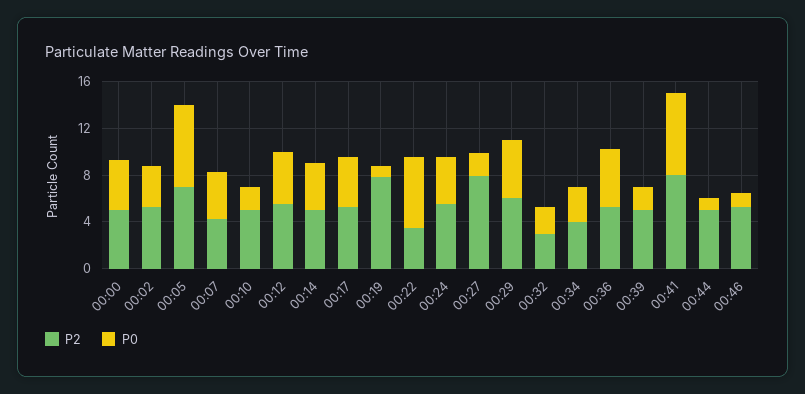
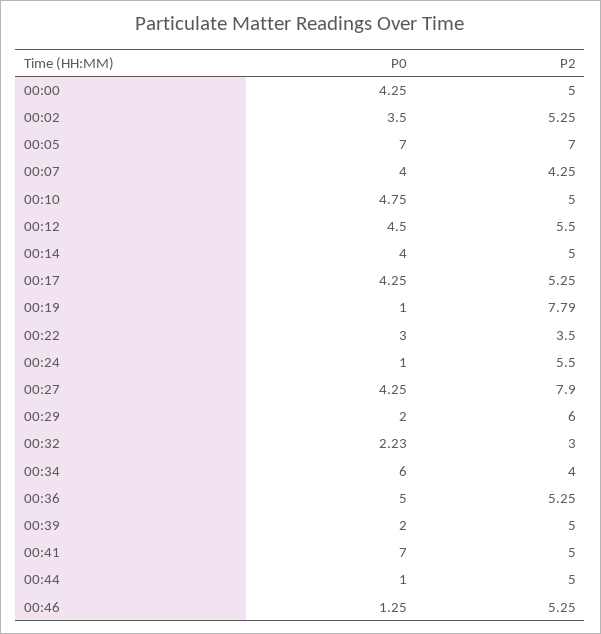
P0, 00:10: 2 -> 4.75
P0, 00:22: 6 -> 3
P0, 00:24: 4 -> 1
P0, 00:27: 2 -> 4.25
P0, 00:29: 5 -> 2
P0, 00:34: 3 -> 6
P2, 00:41: 8 -> 5

